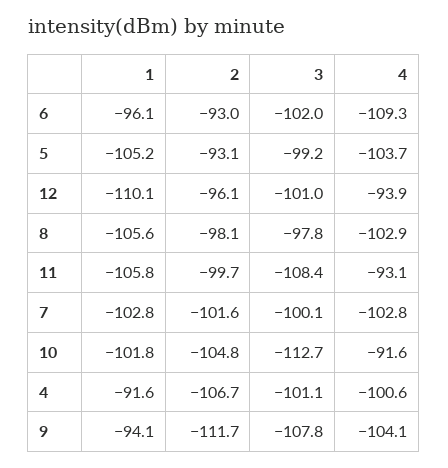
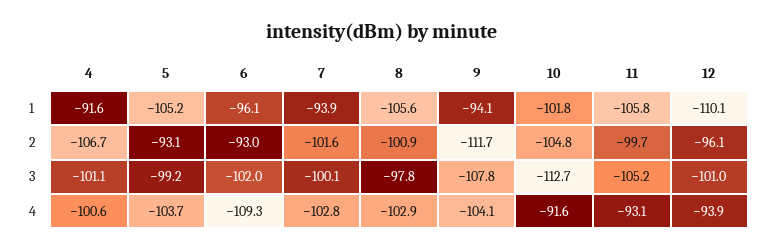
2, 8: -98.1 -> -100.9
3, 11: -108.4 -> -105.2
1, 7: -102.8 -> -93.9

